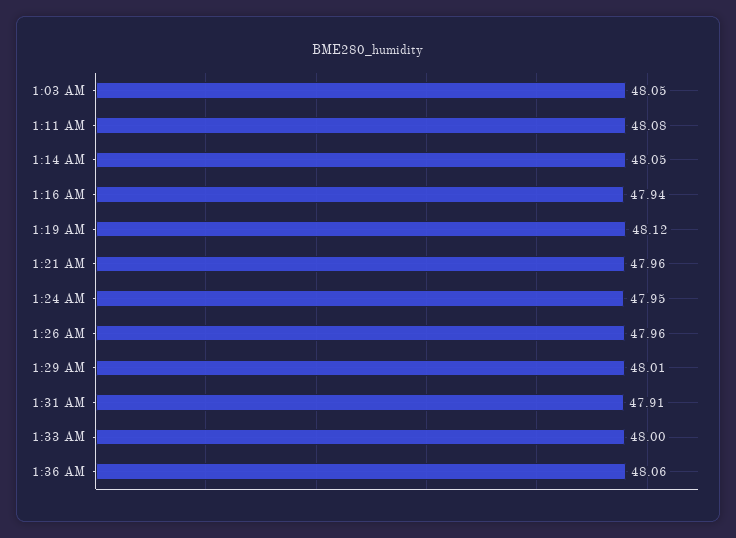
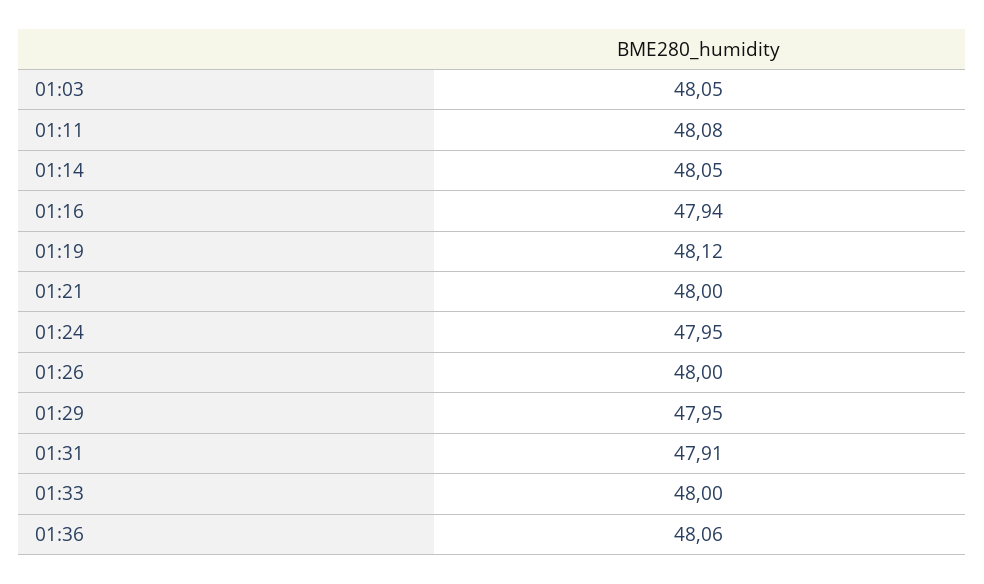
1:21 AM: 47.96 -> 48
1:26 AM: 47.96 -> 48
1:29 AM: 48.01 -> 47.95

